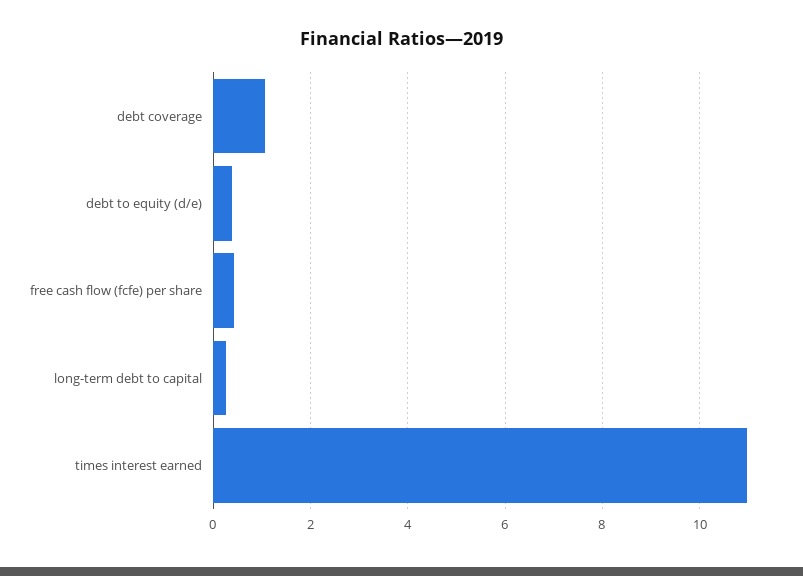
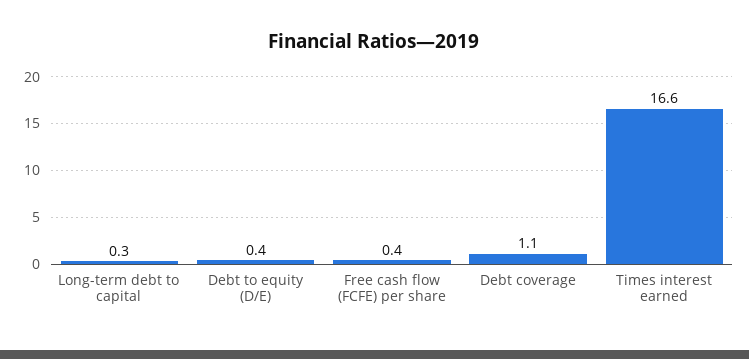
times interest earned: 11 -> 16.6

